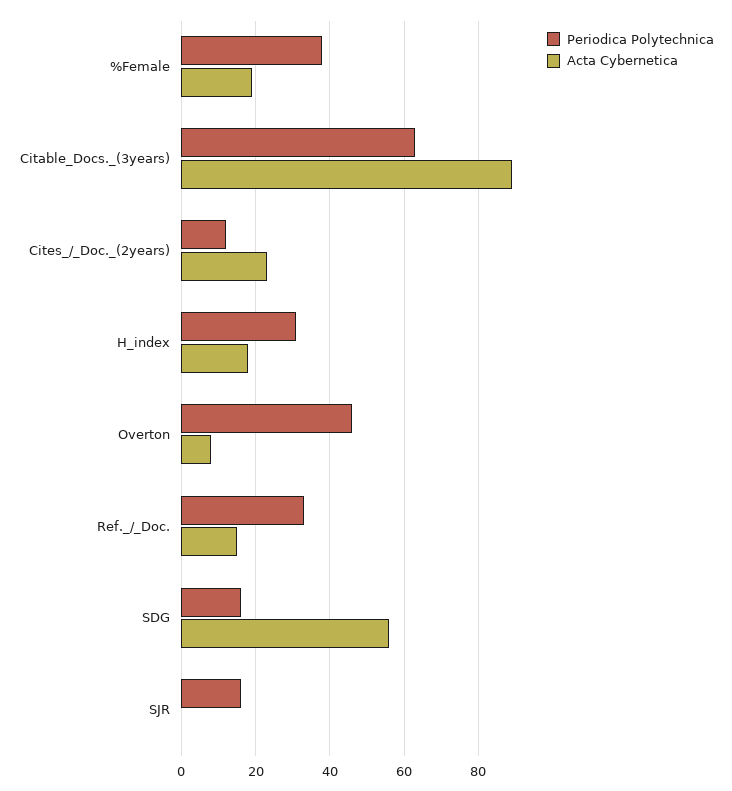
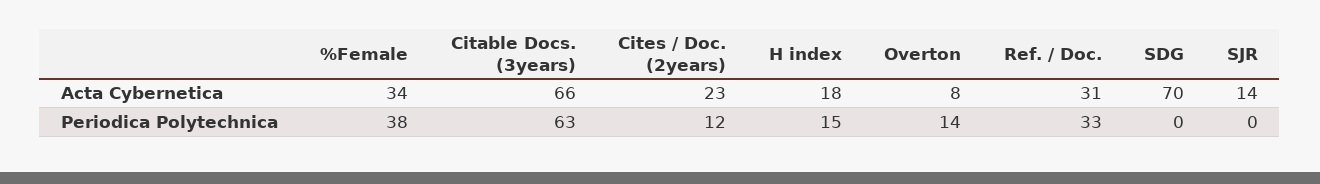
Acta Cybernetica, %Female: 20 -> 34
Acta Cybernetica, Citable_Docs._(3years): 90 -> 66
Periodica Polytechnica, H_index: 30 -> 15
Periodica Polytechnica, Overton: 45 -> 14
Acta Cybernetica, Ref._/_Doc.: 15 -> 31
Periodica Polytechnica, SDG: 15 -> 0
Acta Cybernetica, SDG: 55 -> 70
Periodica Polytechnica, SJR: 15 -> 0
Acta Cybernetica, SJR: 0 -> 14

